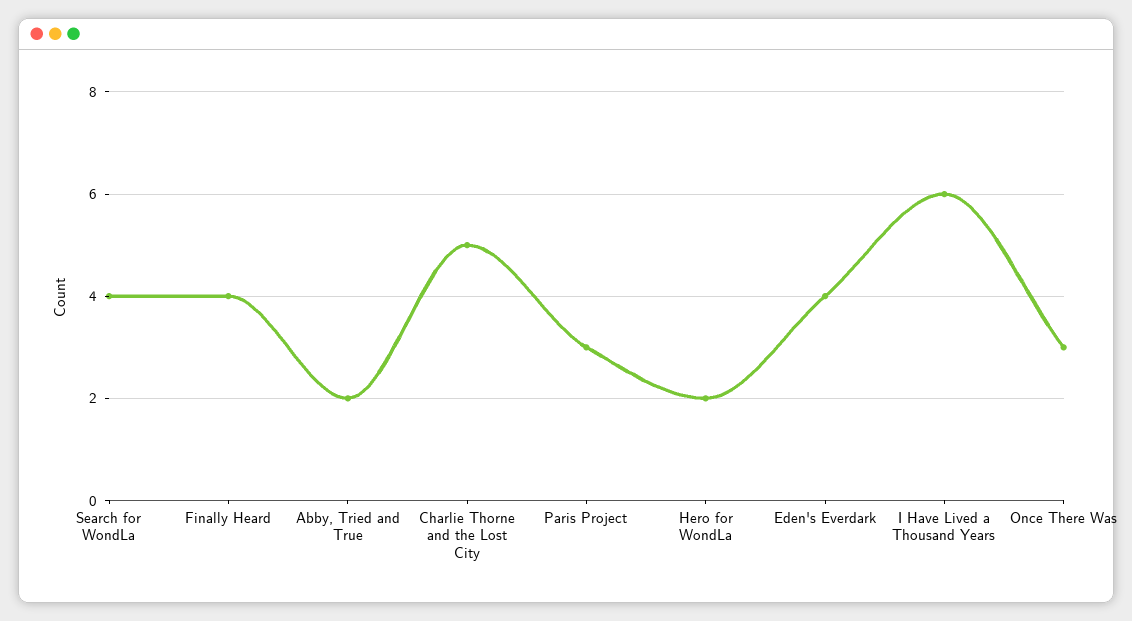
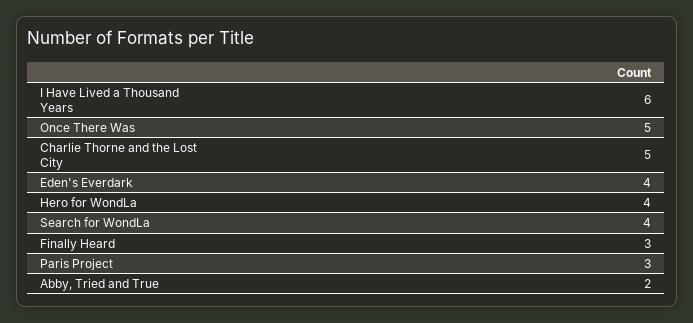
Finally Heard: 4 -> 3
Hero for WondLa: 2 -> 4
Once There Was: 3 -> 5

